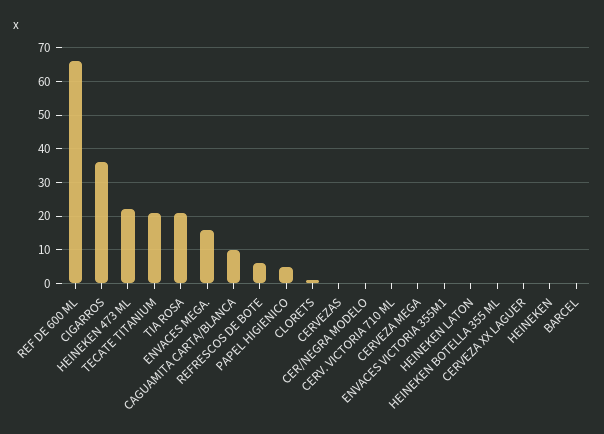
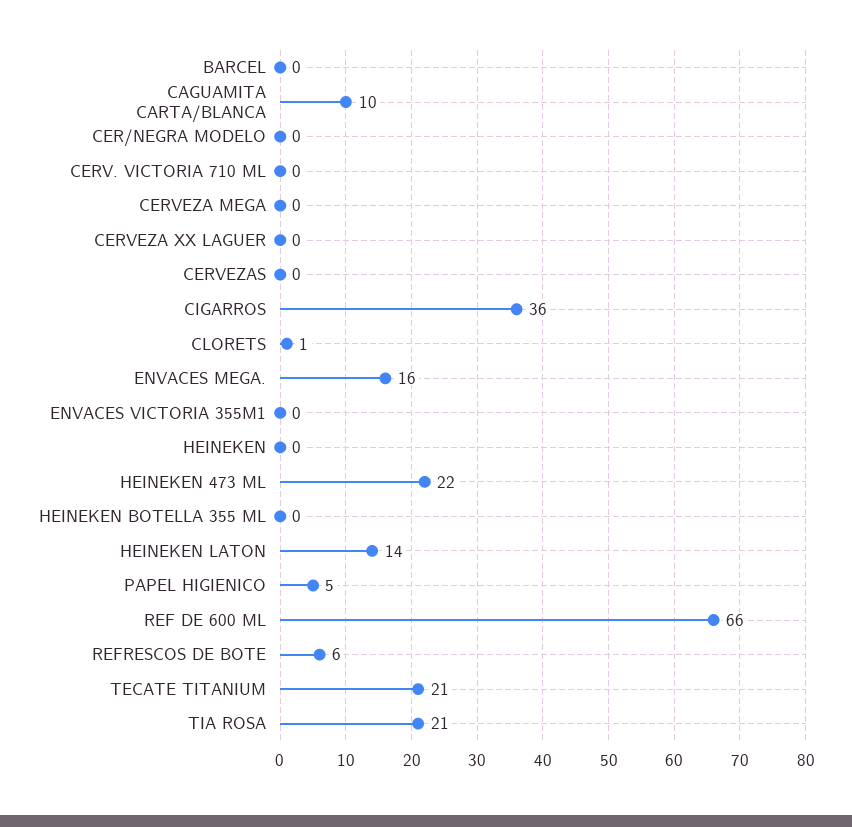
HEINEKEN LATON: 0 -> 14

